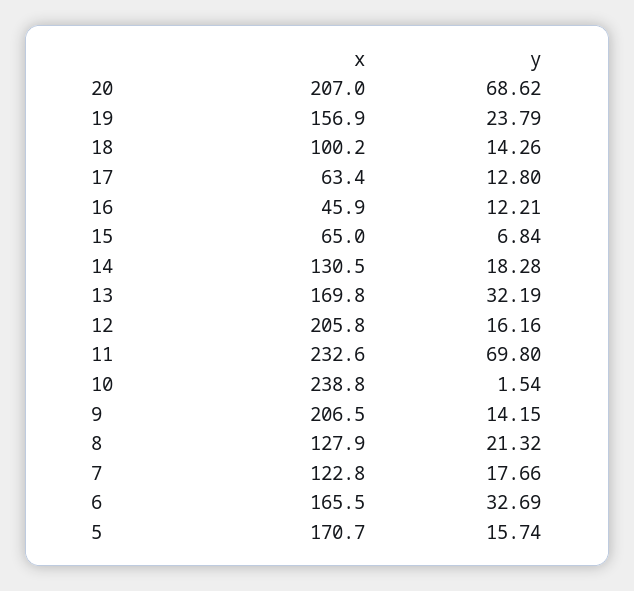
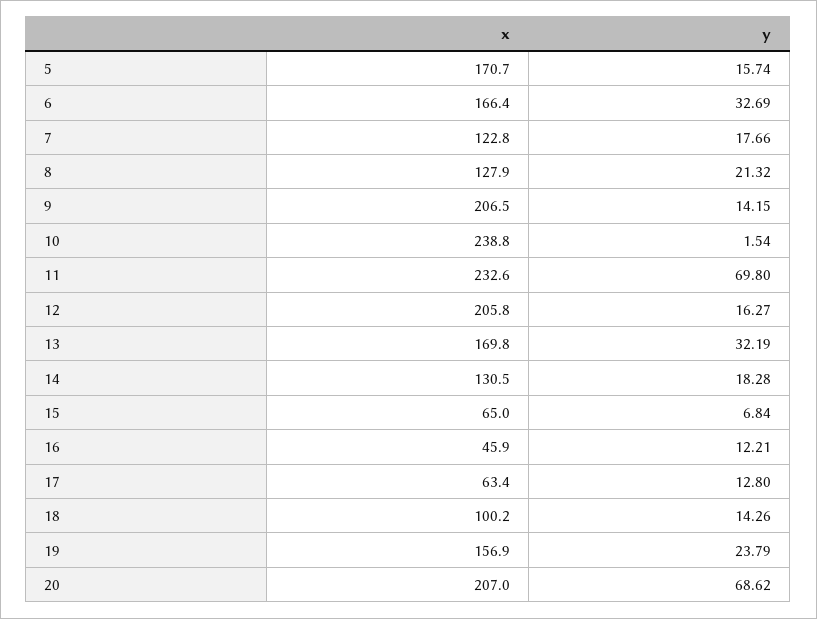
y, 12: 16.16 -> 16.27
x, 6: 165.5 -> 166.4

